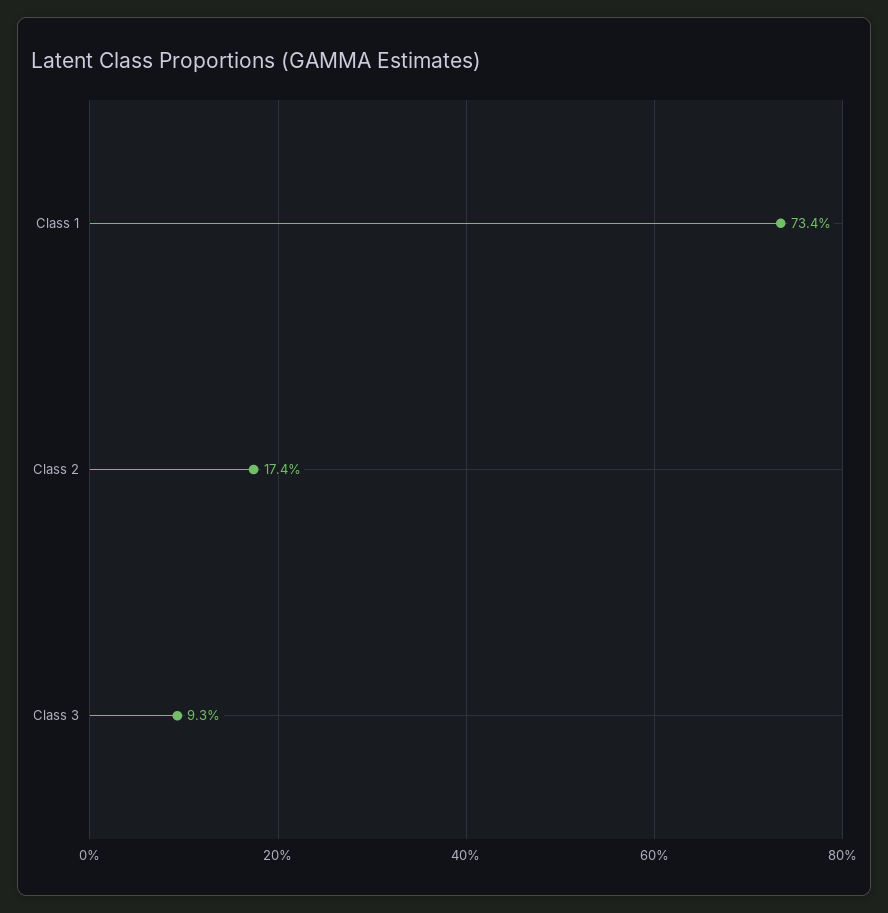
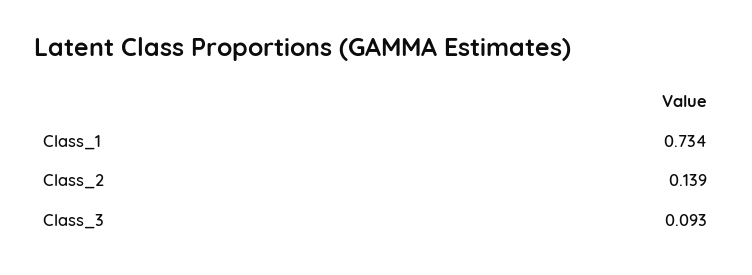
Class 2: 0.174 -> 0.139

